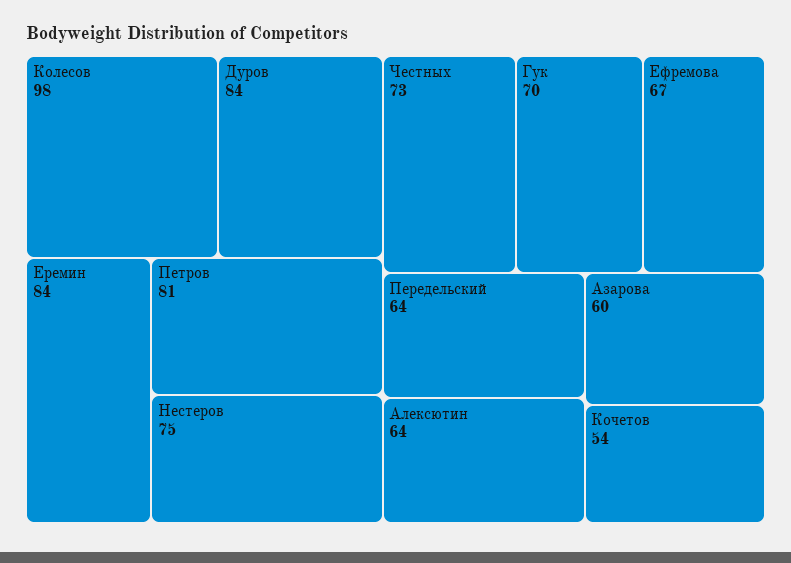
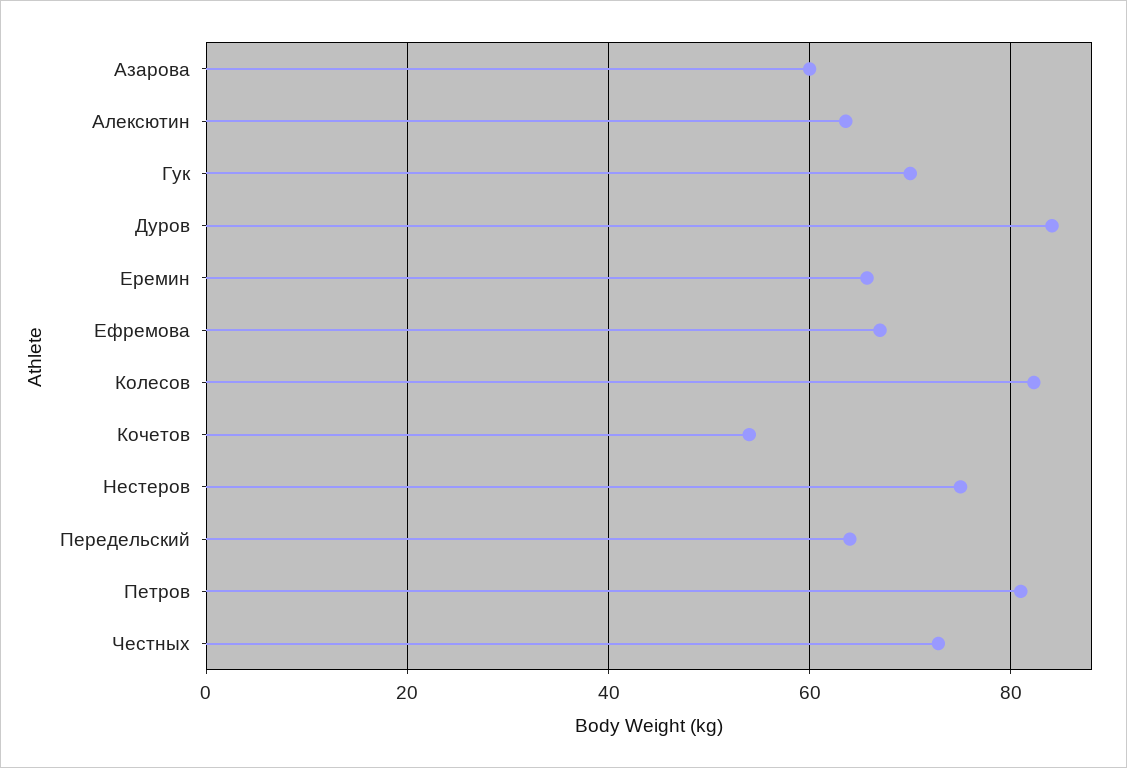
Колесов: 98 -> 82
Еремин: 84 -> 66

